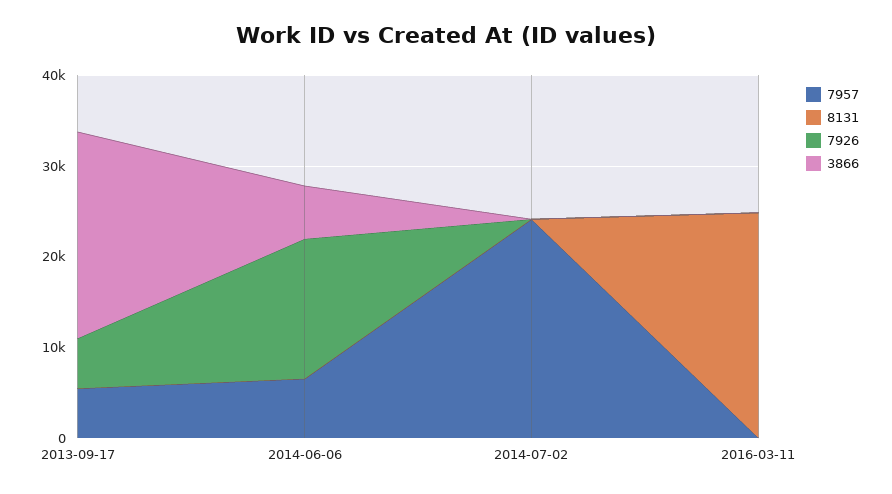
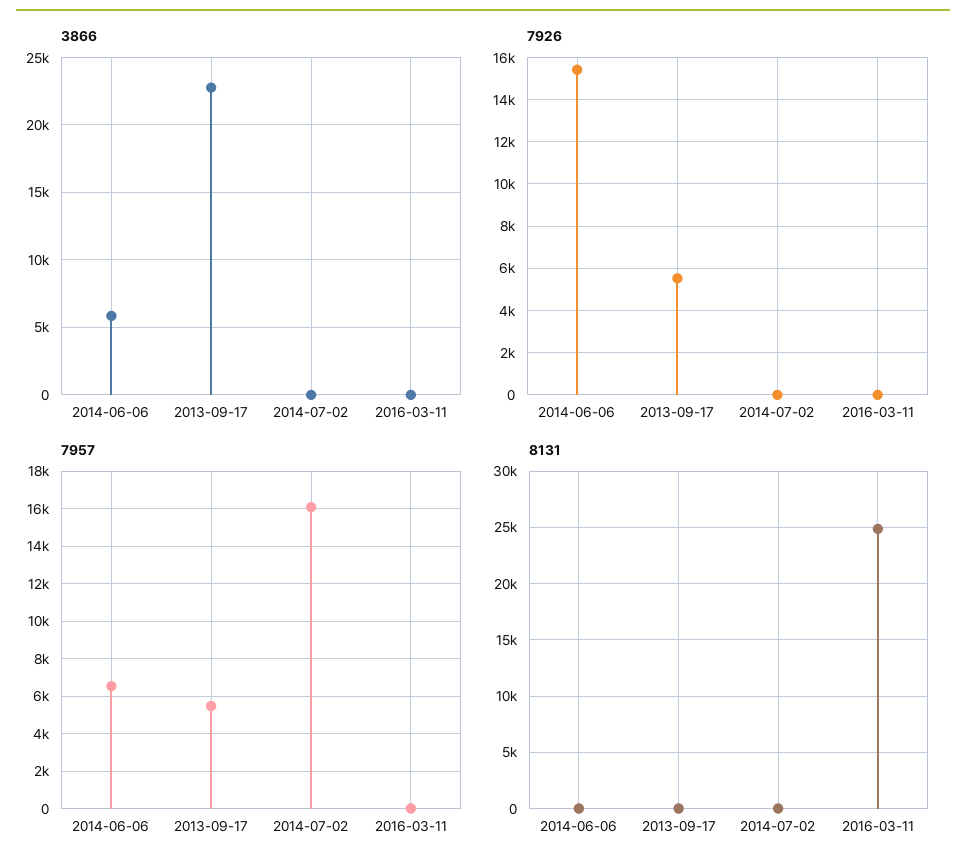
7957, 2014-07-02: 24000 -> 16000

